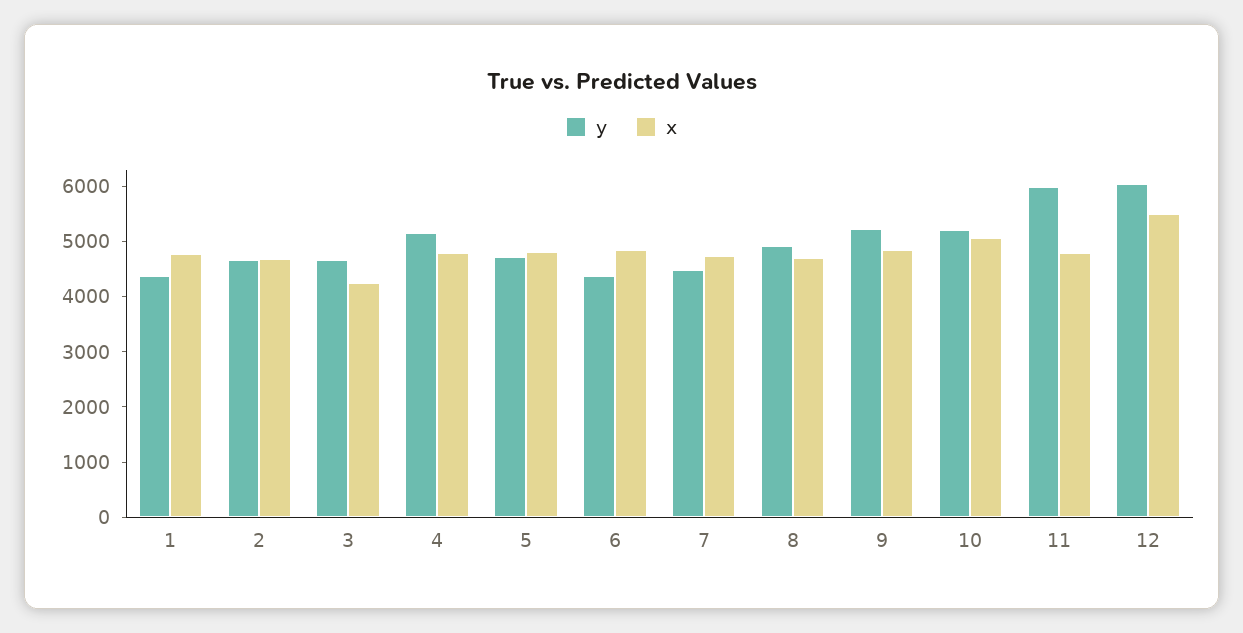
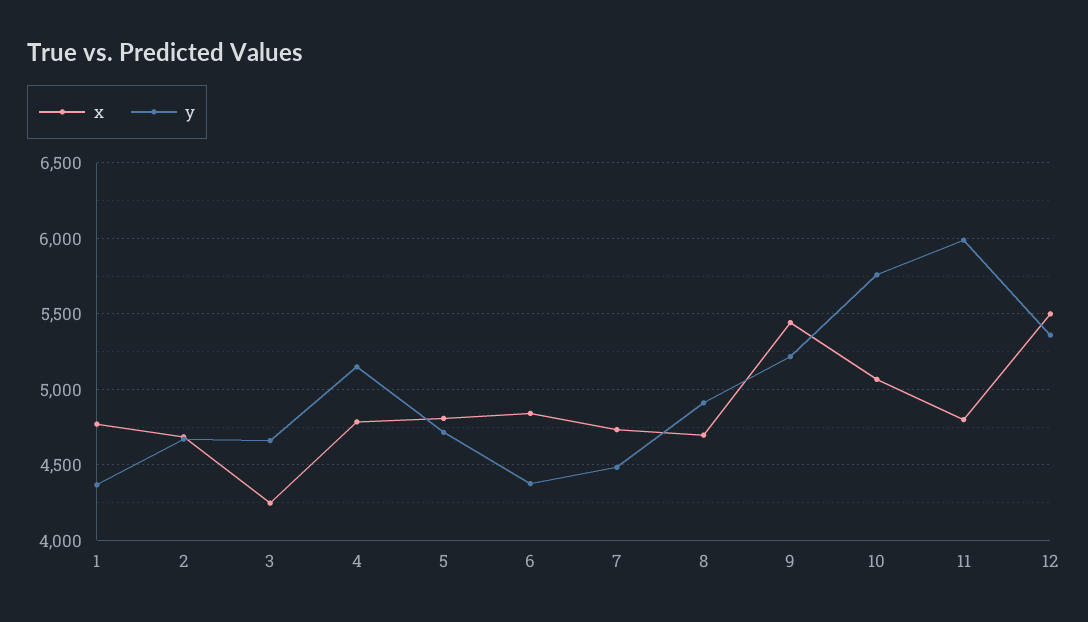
x, 9: 4800 -> 5450
y, 10: 5200 -> 5750
y, 12: 6000 -> 5350

